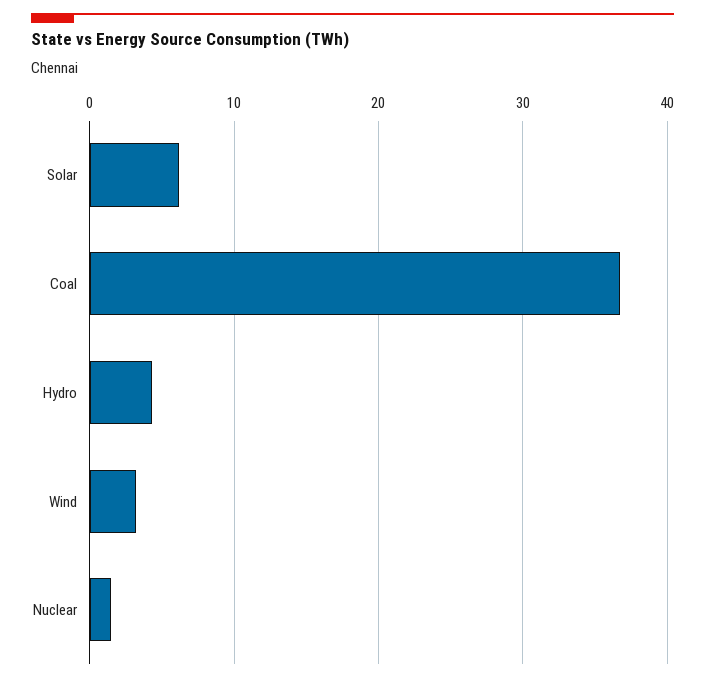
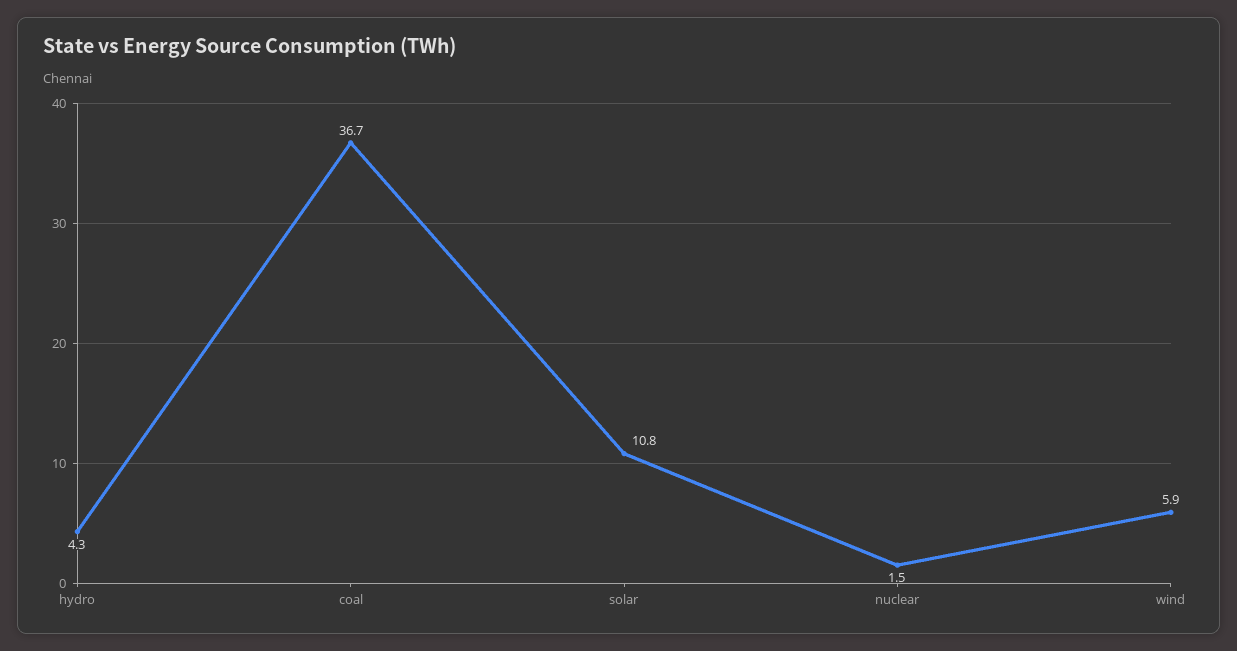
Solar: 6 -> 10.8
Wind: 3 -> 5.9

